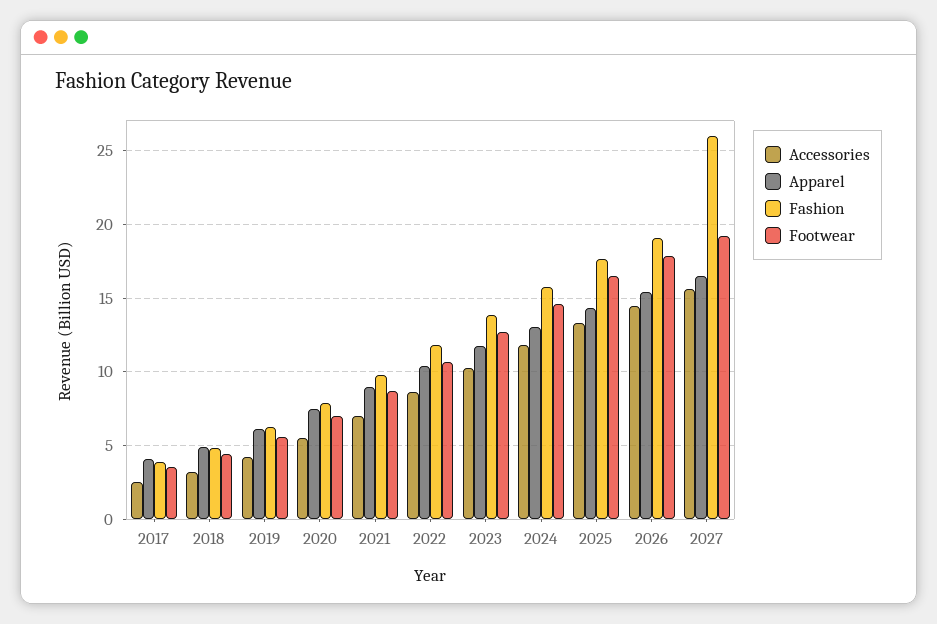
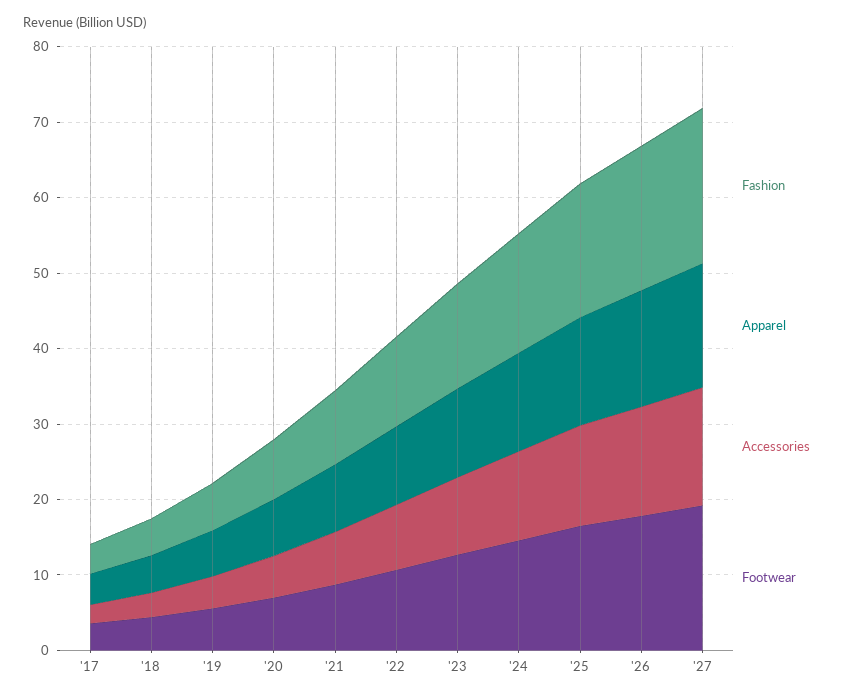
Fashion, 2027: 26 -> 20

